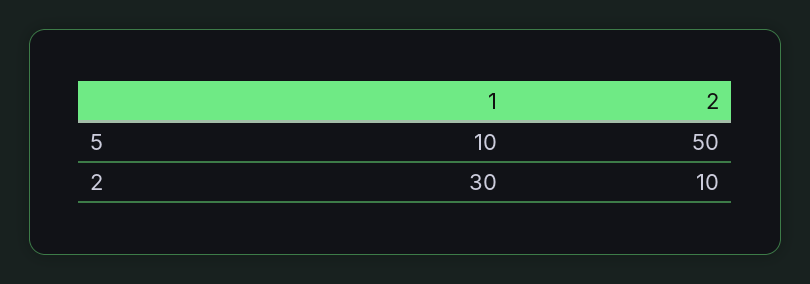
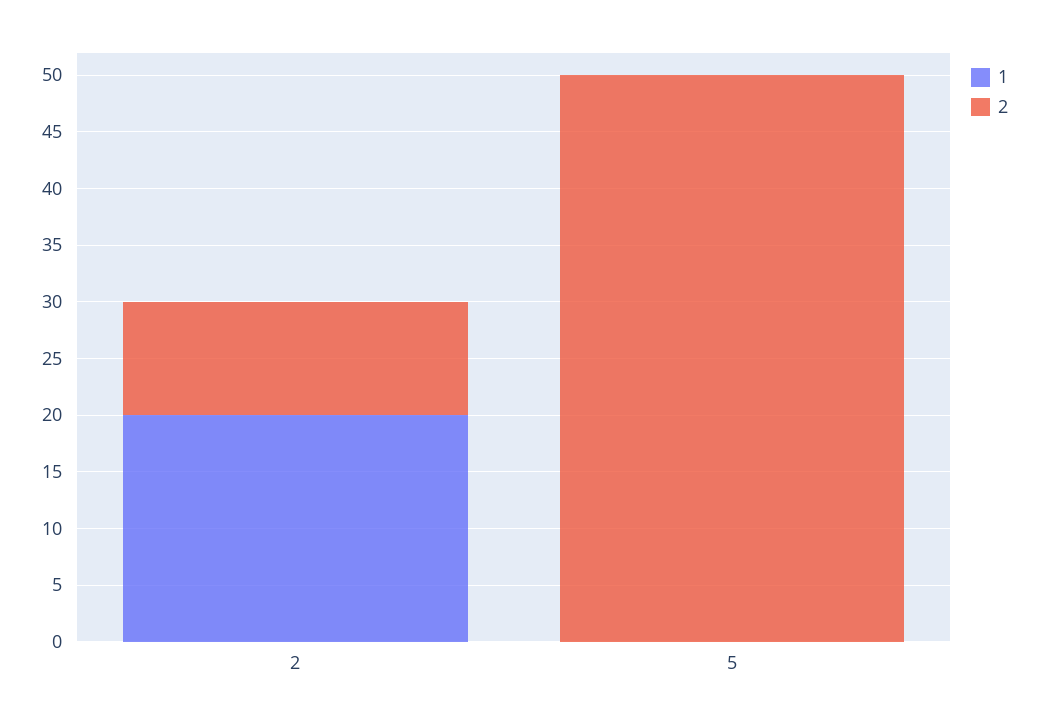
1, 5: 10 -> 0
1, 2: 30 -> 20

